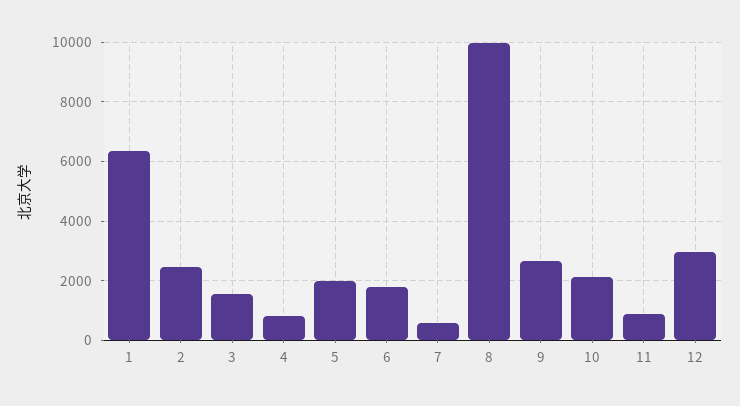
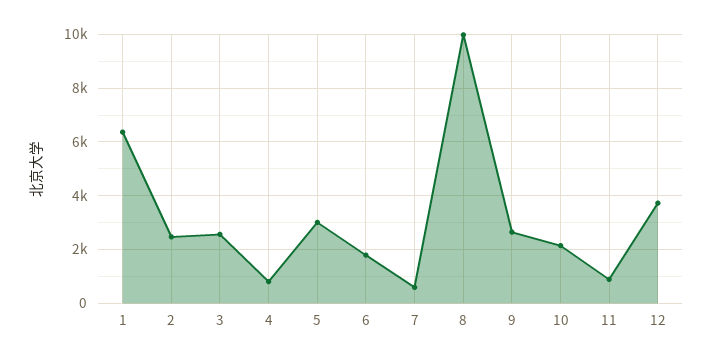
3: 1500 -> 2500
5: 2000 -> 3000
12: 3000 -> 3750

